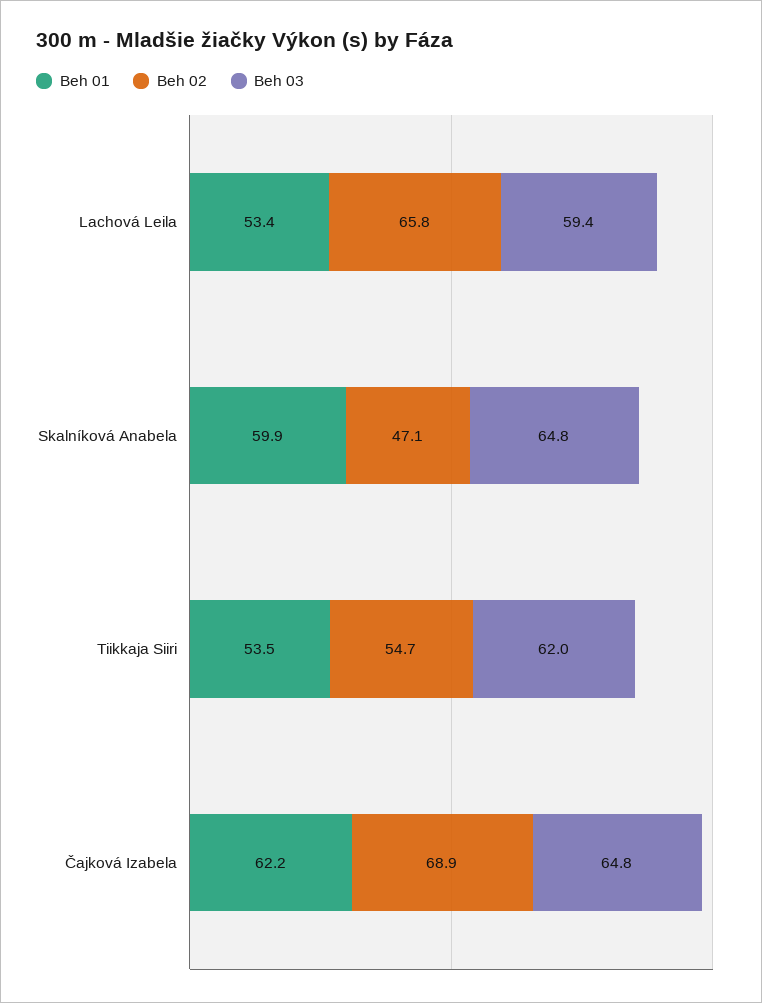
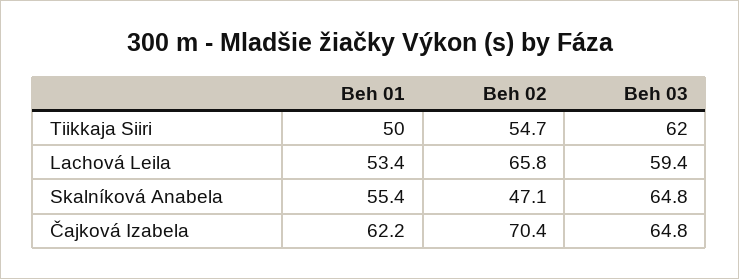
Beh 01, Skalníková Anabela: 59.9 -> 55.4
Beh 01, Tiikkaja Siiri: 53.5 -> 50
Beh 02, Čajková Izabela: 68.9 -> 70.4

